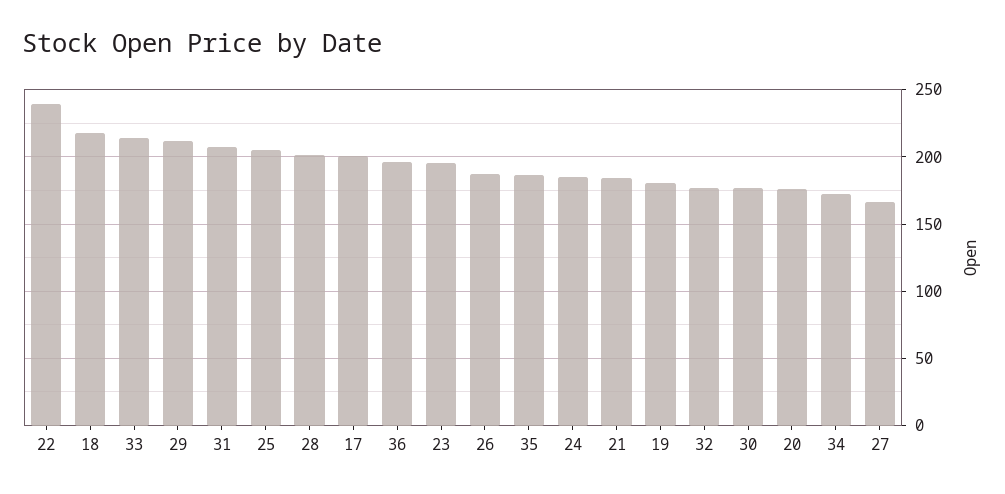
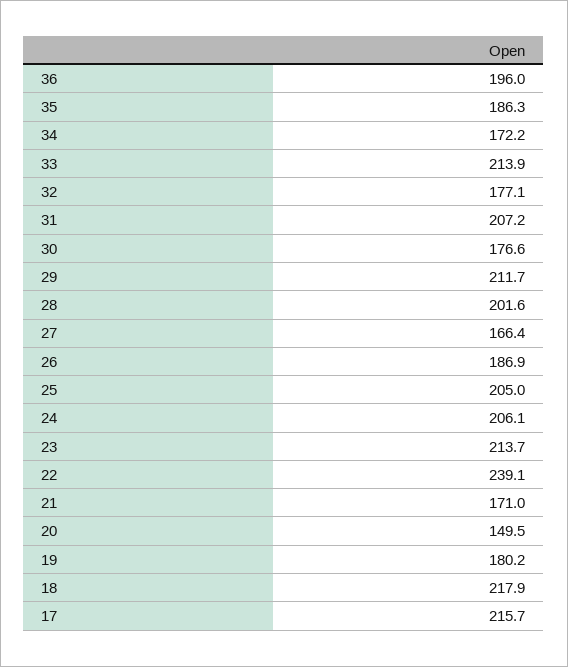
17: 200 -> 215.7
23: 195 -> 213.7
24: 185 -> 206.1
21: 185 -> 171
20: 175 -> 149.5

